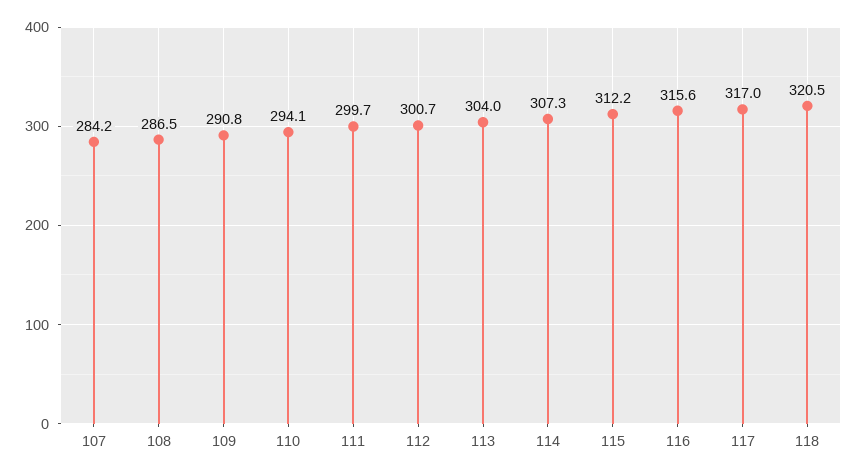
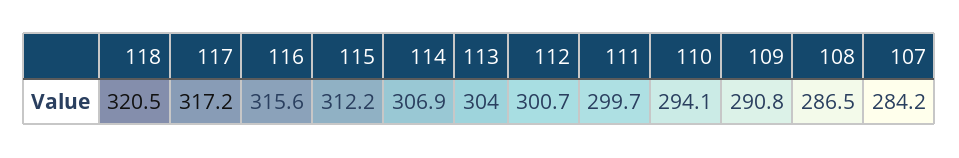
114: 307.3 -> 306.9
117: 317 -> 317.2

